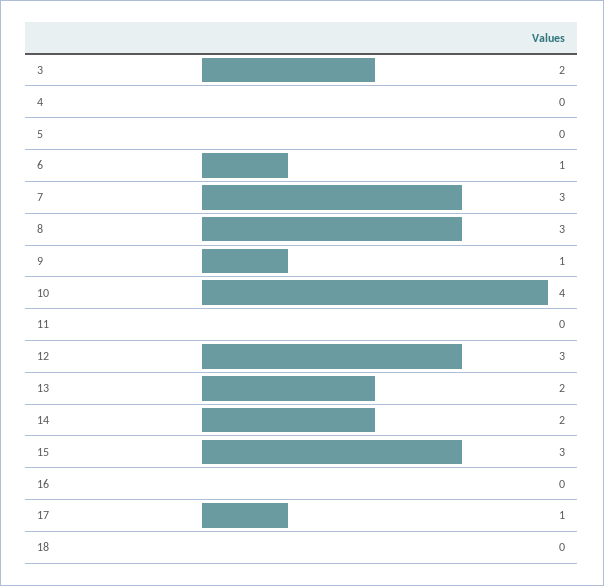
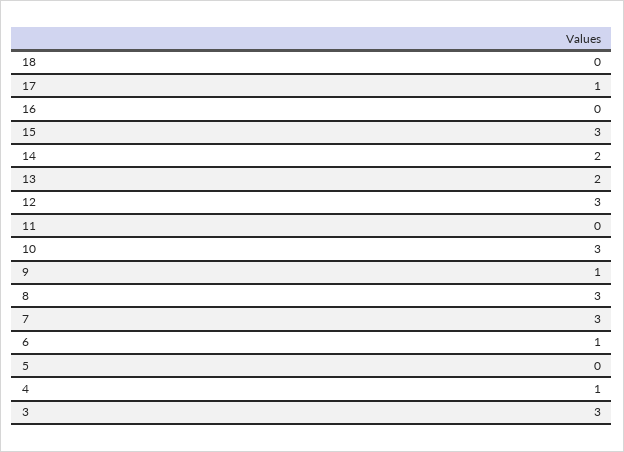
3: 2 -> 3
4: 0 -> 1
10: 4 -> 3

